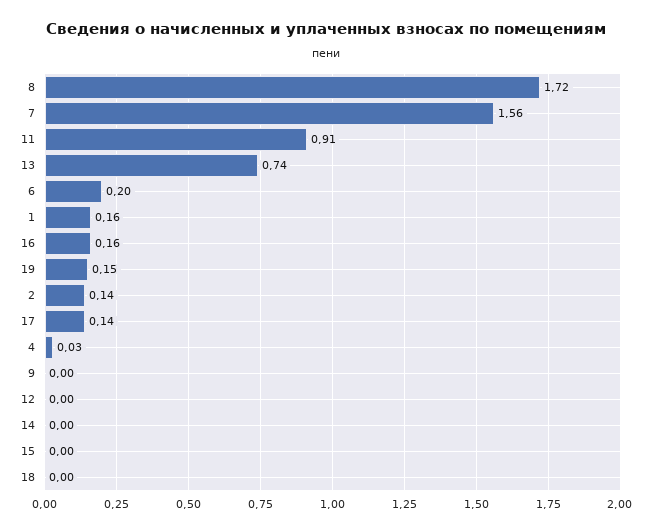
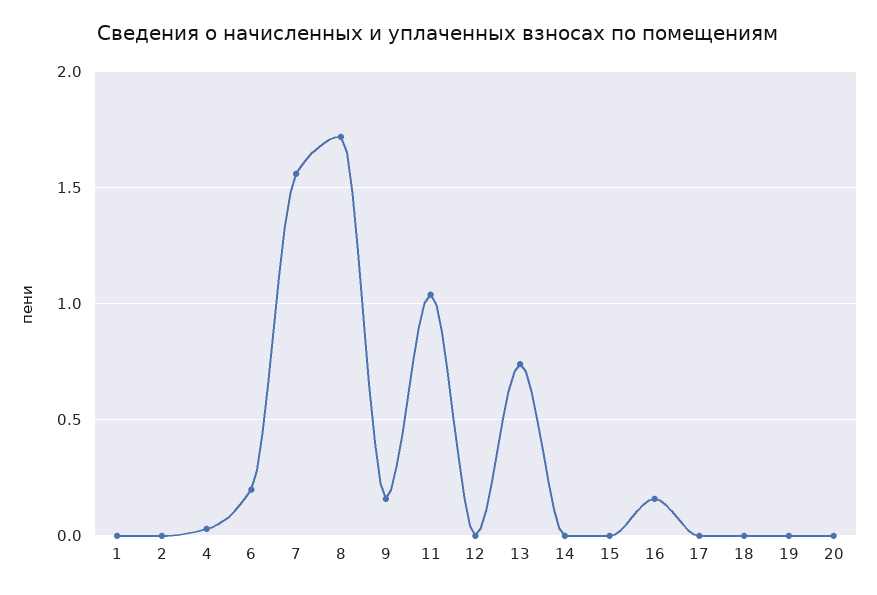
11: 0.91 -> 1.05
1: 0.16 -> 0
19: 0.15 -> 0
2: 0.14 -> 0
17: 0.14 -> 0
9: 0 -> 0.15
20: none -> 0

